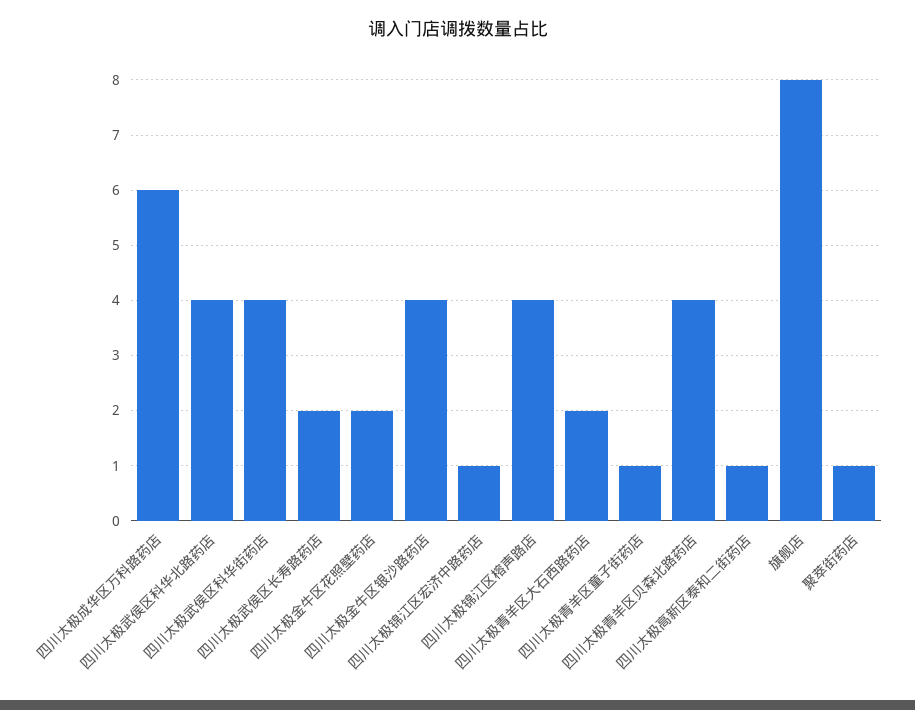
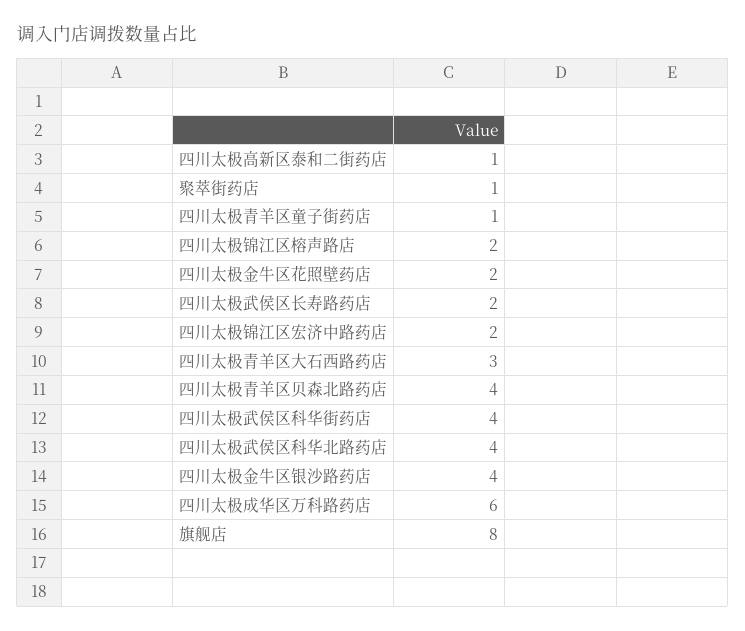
四川太极锦江区宏济中路药店: 1 -> 2
四川太极锦江区榕声路店: 4 -> 2
四川太极青羊区大石西路药店: 2 -> 3

